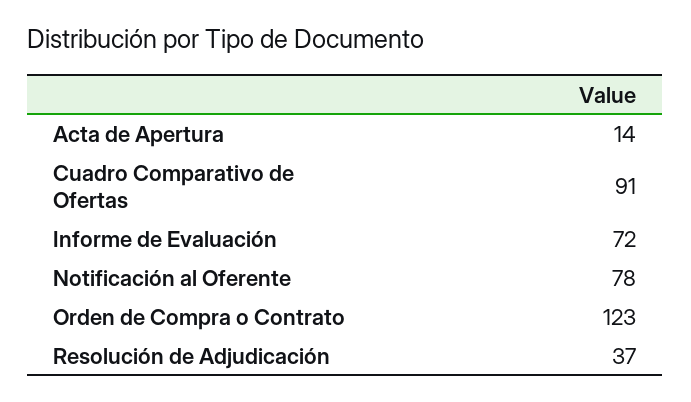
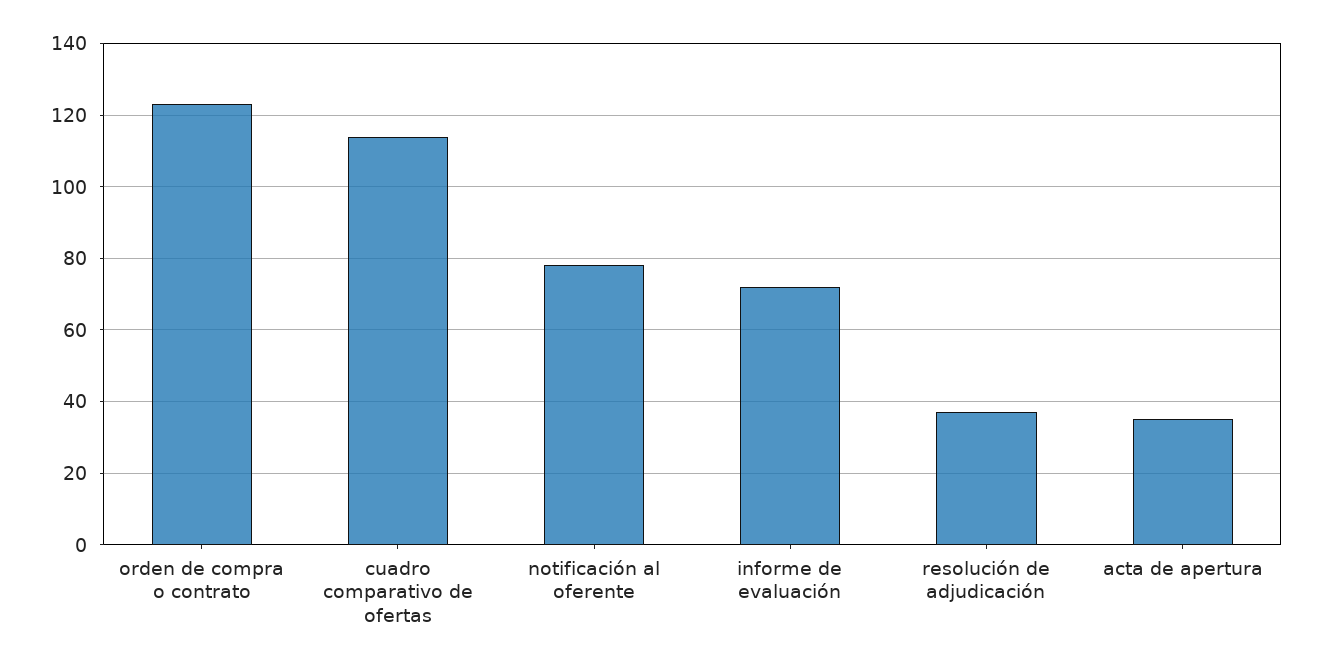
Acta de Apertura: 14 -> 35
Cuadro Comparativo de Ofertas: 91 -> 115

